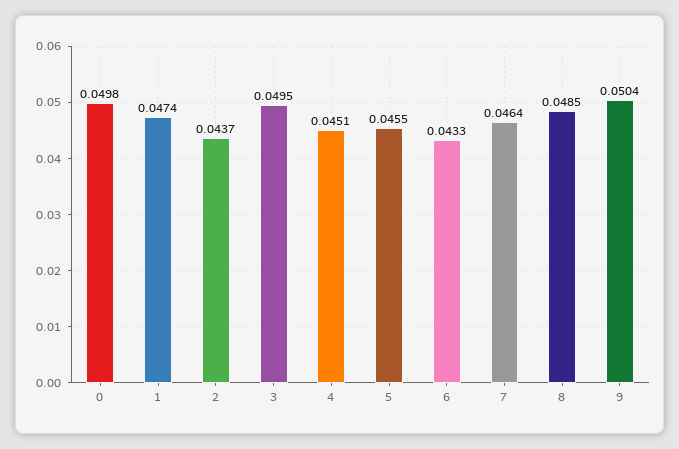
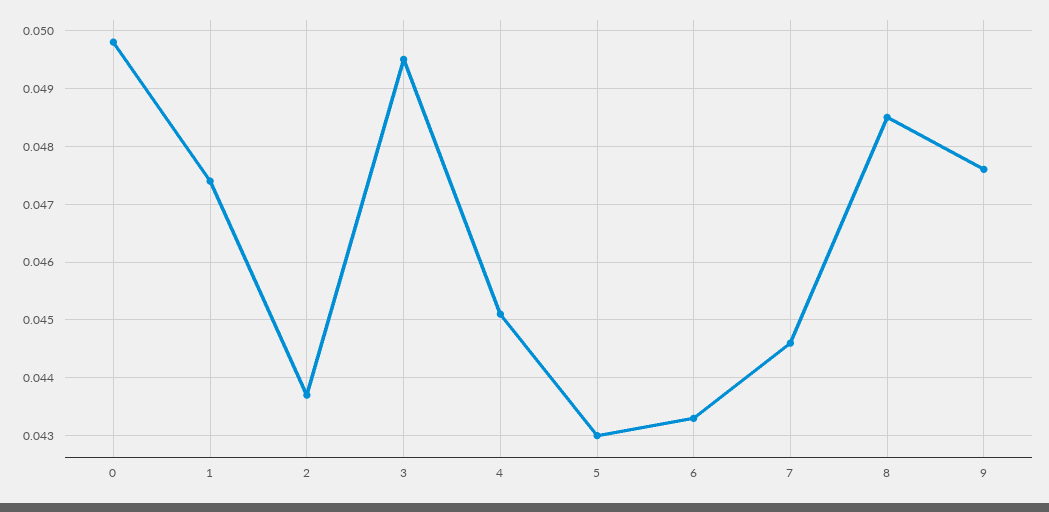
5: 0.0455 -> 0.043
7: 0.0464 -> 0.0445
9: 0.0504 -> 0.0475

